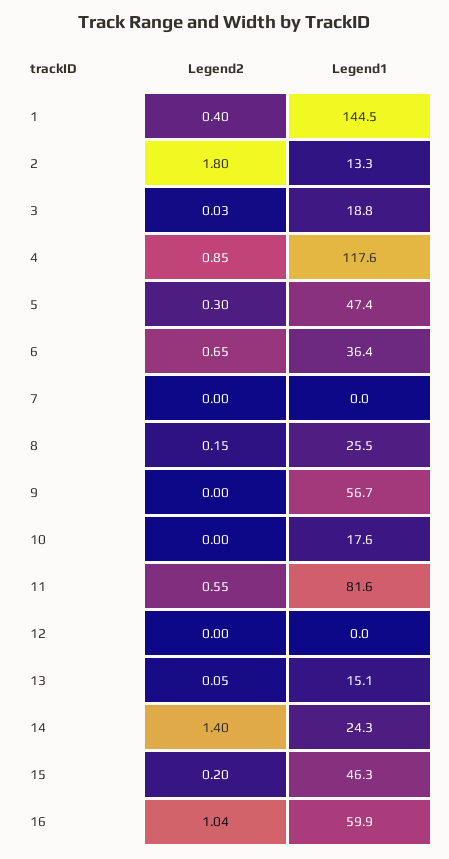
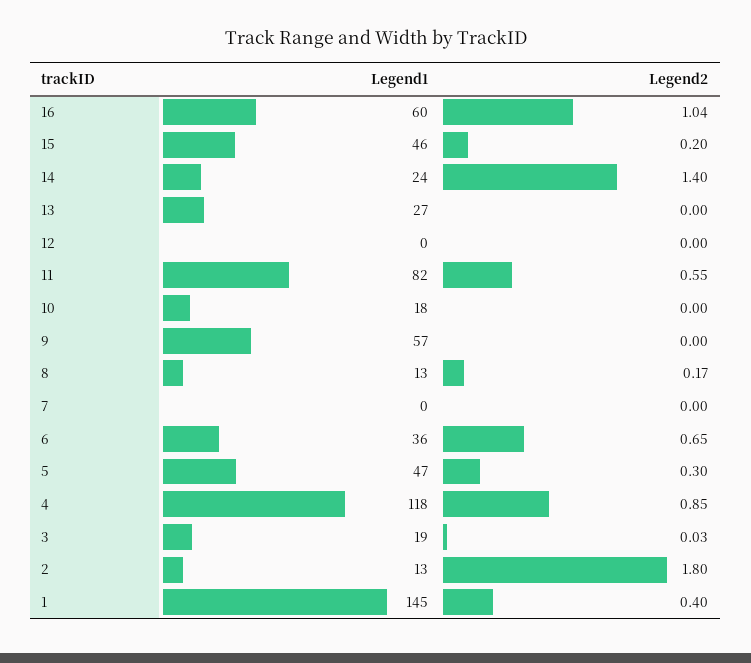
Legend2, 8: 0.15 -> 0.17
Legend1, 8: 25.5 -> 13
Legend2, 13: 0.05 -> 0
Legend1, 13: 15.1 -> 27

